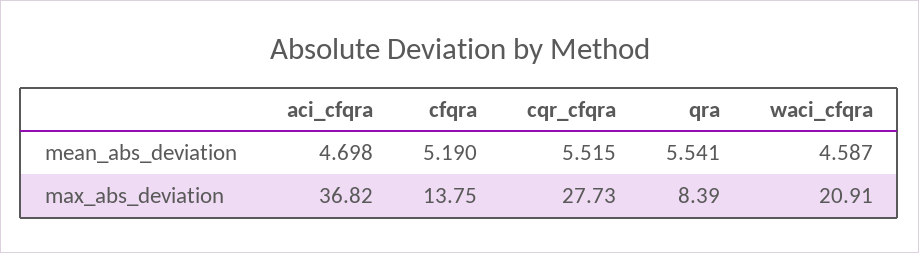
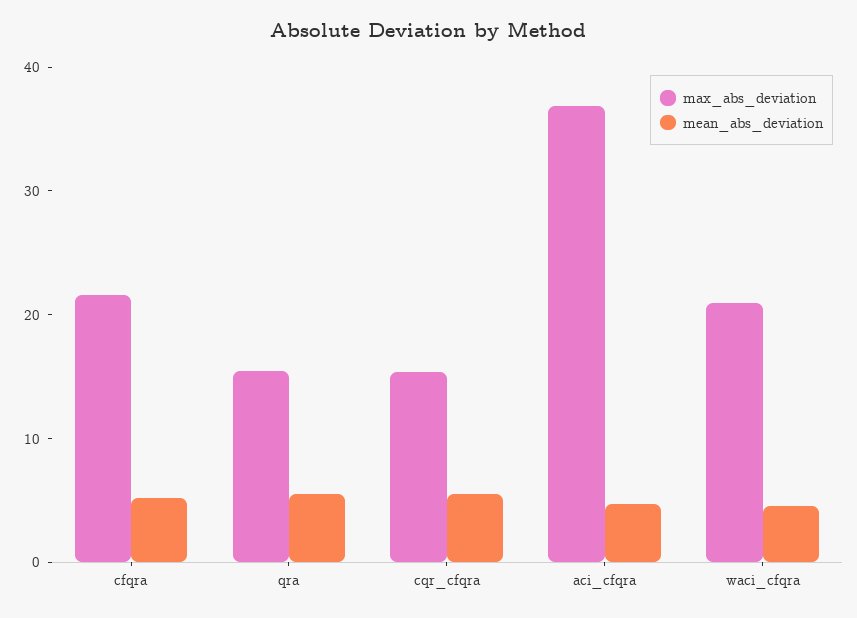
max_abs_deviation, cfqra: 13.75 -> 22
max_abs_deviation, cqr_cfqra: 27.73 -> 16
max_abs_deviation, qra: 8.39 -> 16

